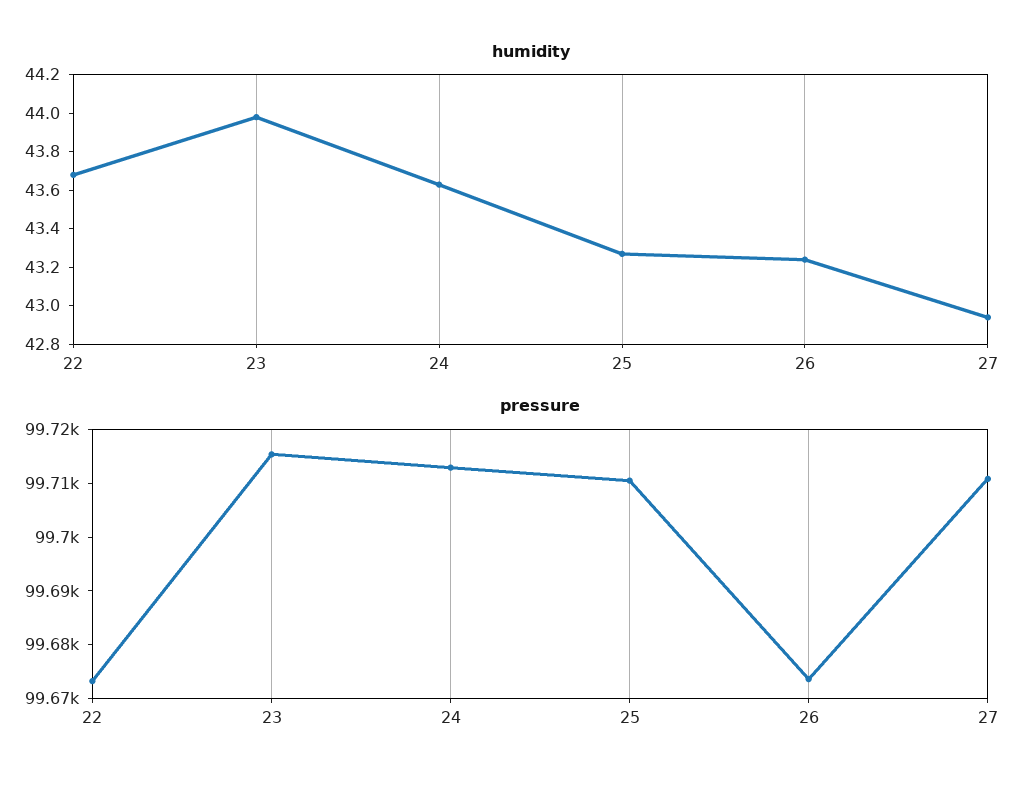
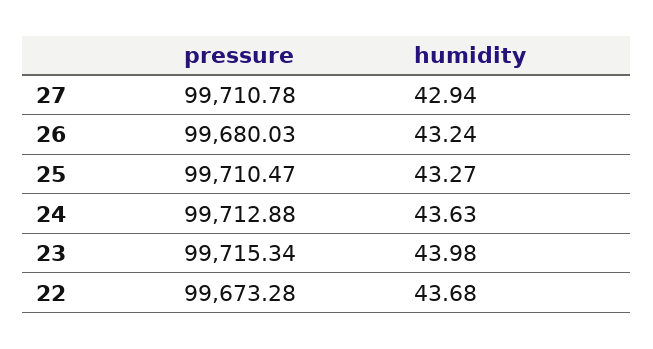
pressure, 26: 99674 -> 99680.03

